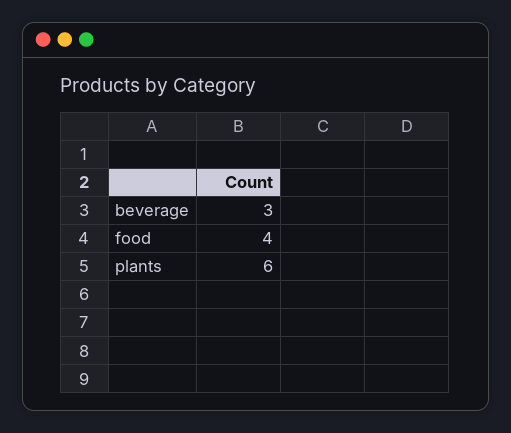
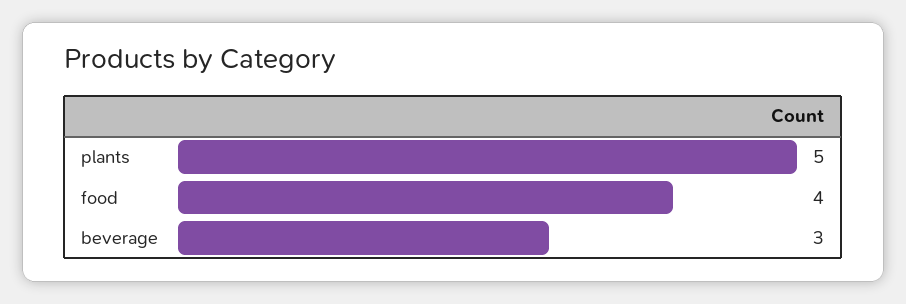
plants: 6 -> 5

